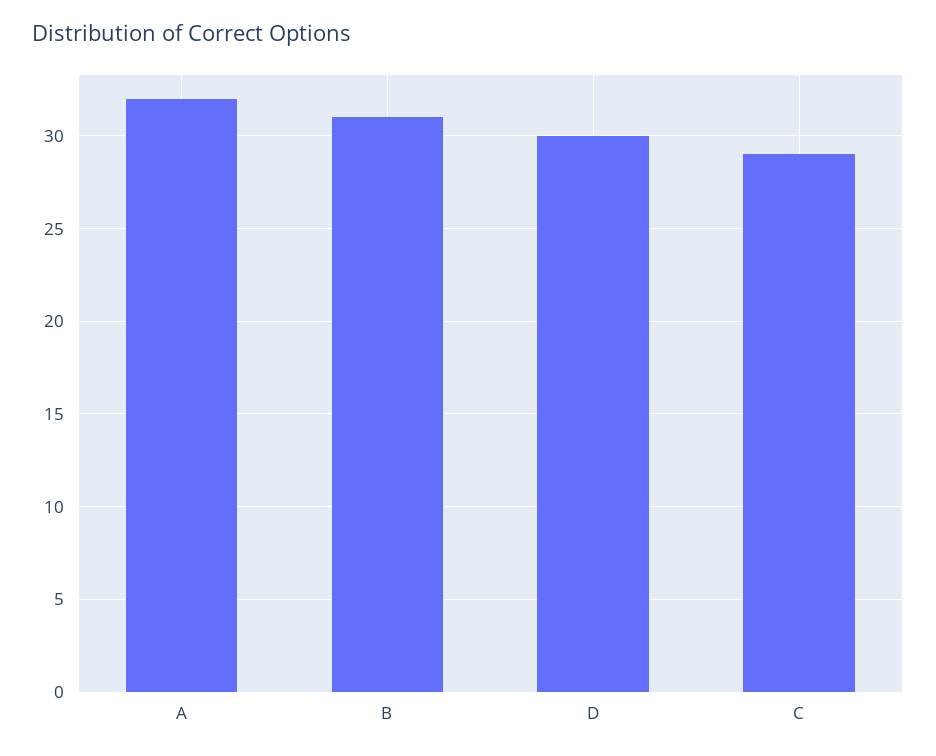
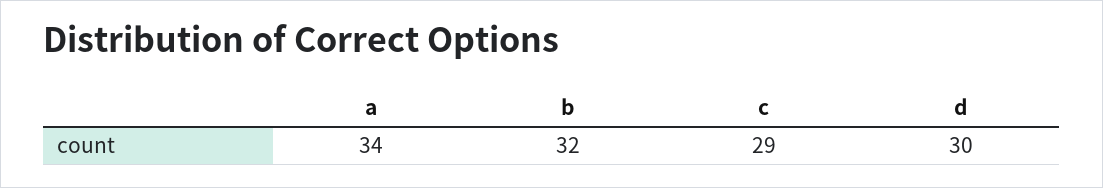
A: 32 -> 34
B: 31 -> 32

